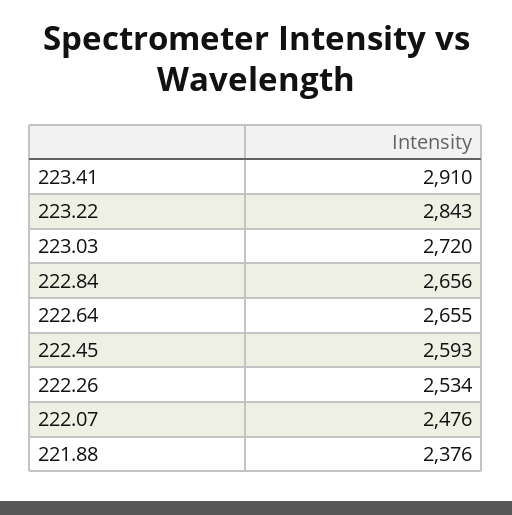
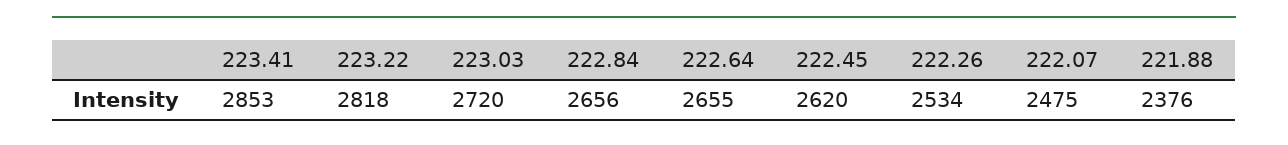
223.41: 2910 -> 2853
223.22: 2843 -> 2818
222.45: 2593 -> 2620
222.07: 2476 -> 2475

